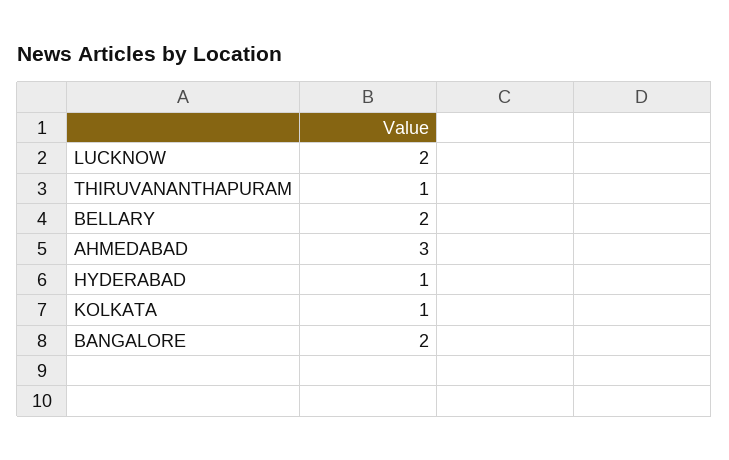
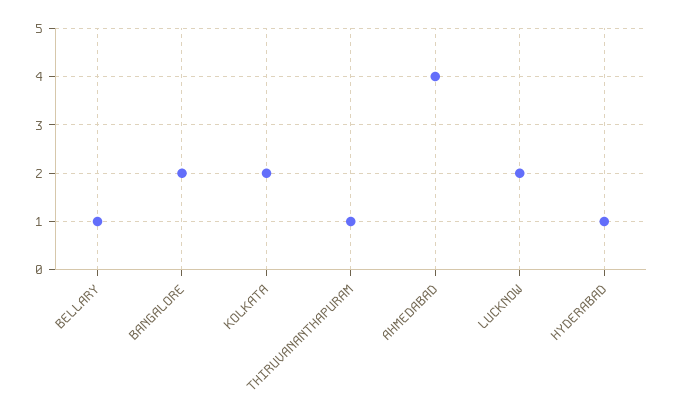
BELLARY: 2 -> 1
AHMEDABAD: 3 -> 4
KOLKATA: 1 -> 2

